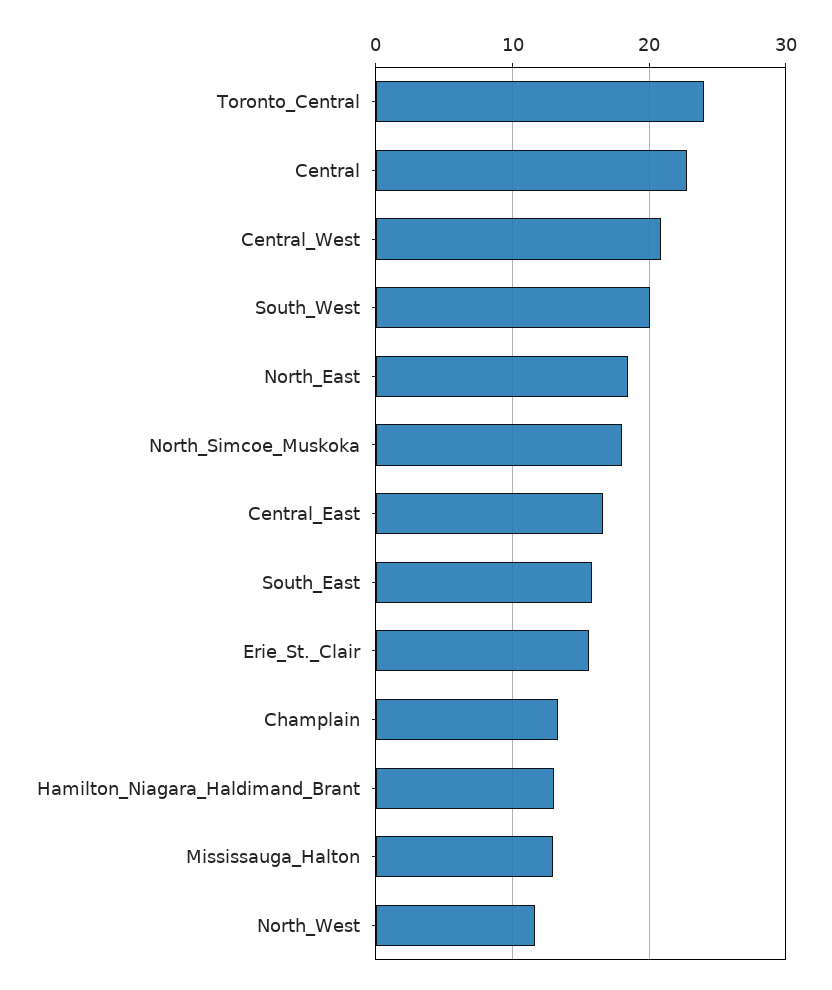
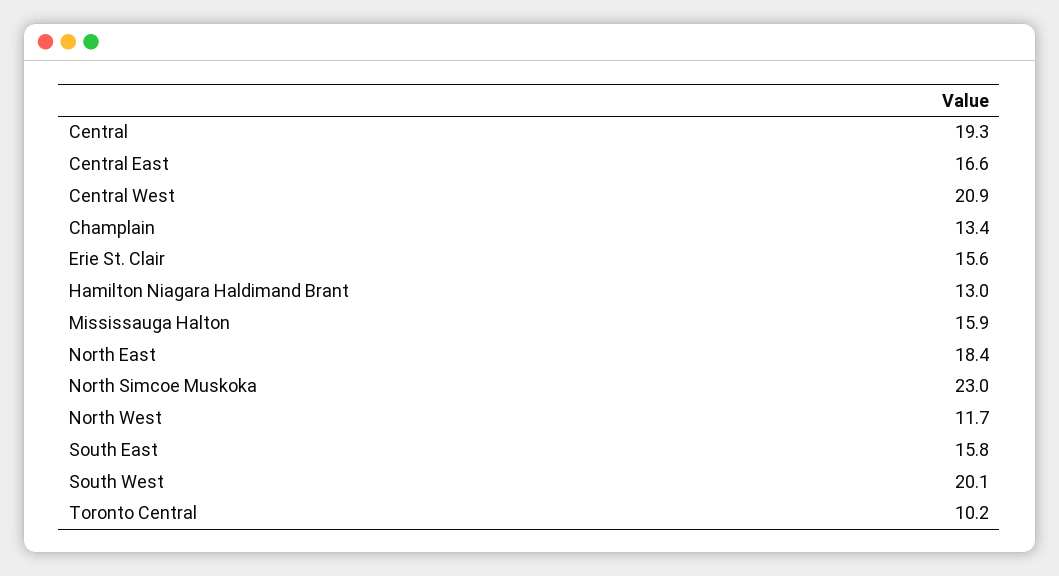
Toronto_Central: 24 -> 10.2
Central: 23 -> 19.3
North_Simcoe_Muskoka: 18 -> 23
Mississauga_Halton: 13 -> 15.9

